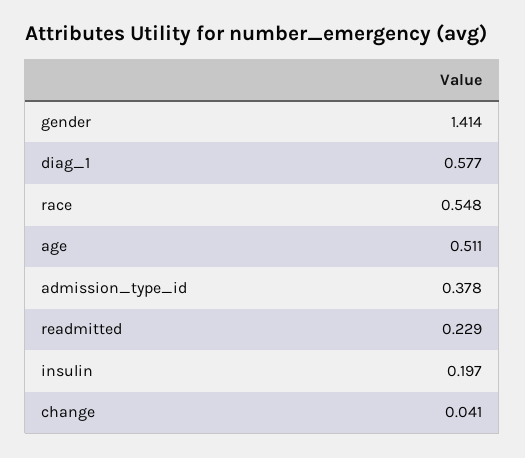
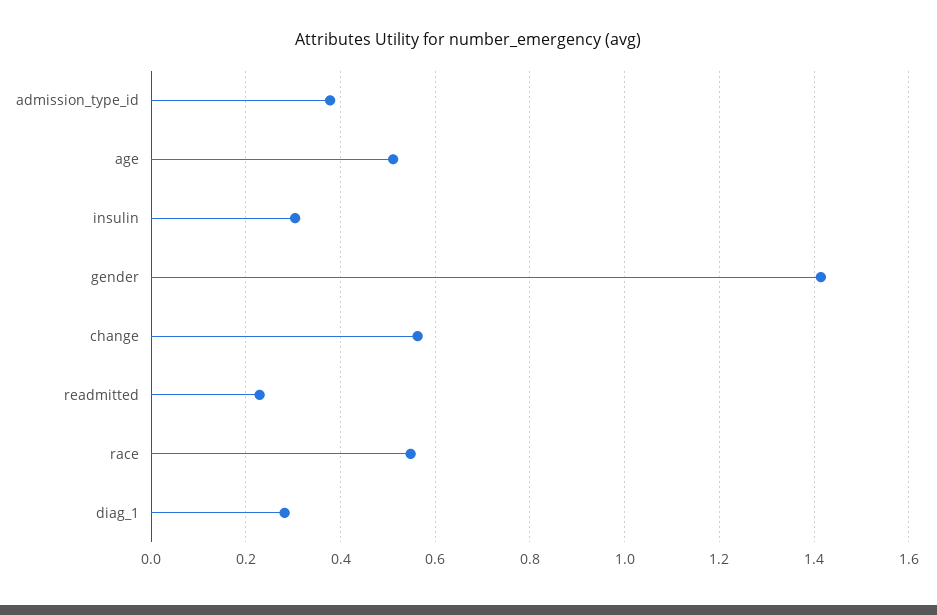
diag_1: 0.577 -> 0.28
insulin: 0.197 -> 0.3
change: 0.041 -> 0.56

